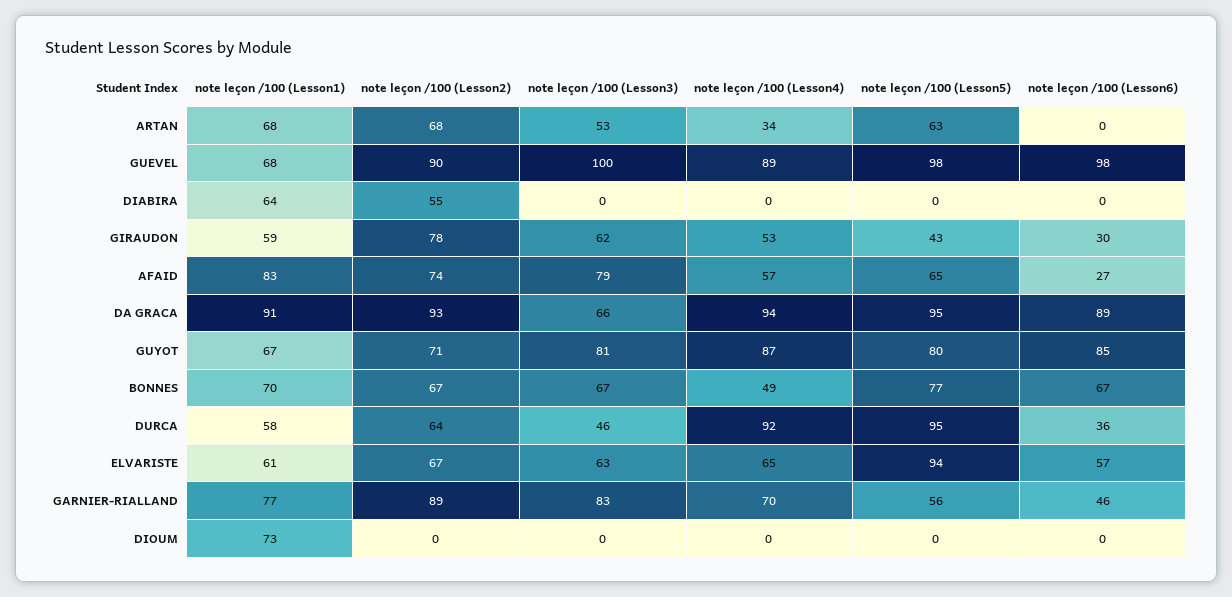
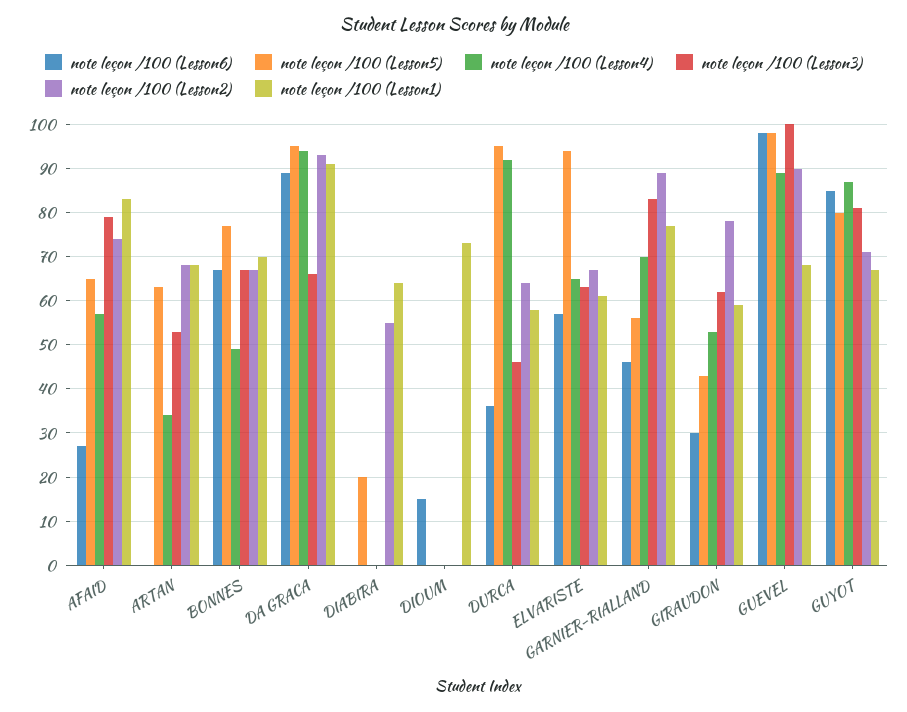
note leçon /100 (Lesson5), DIABIRA: 0 -> 20
note leçon /100 (Lesson6), DIOUM: 0 -> 15

